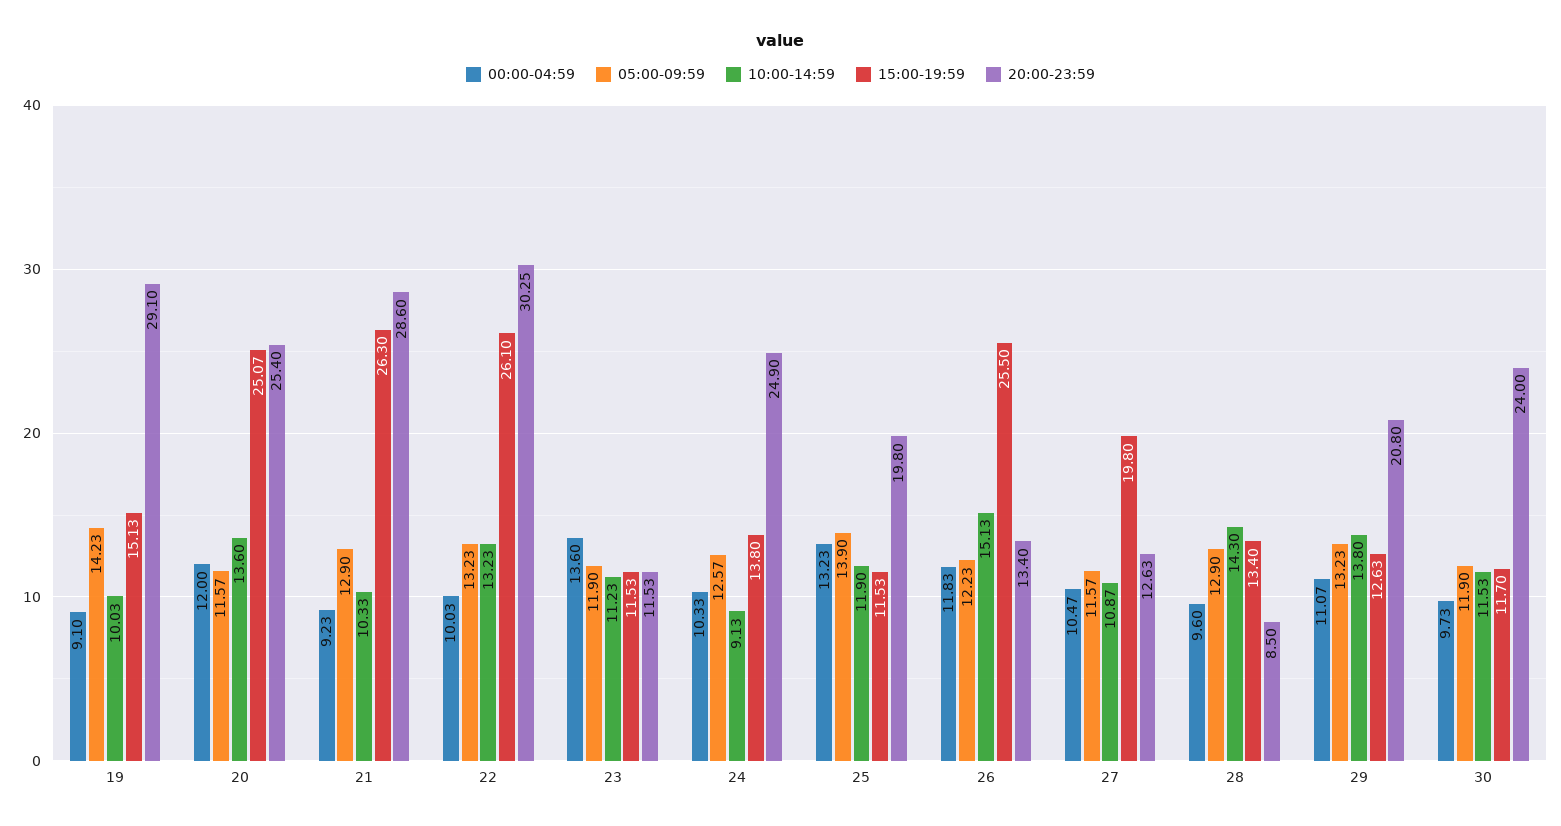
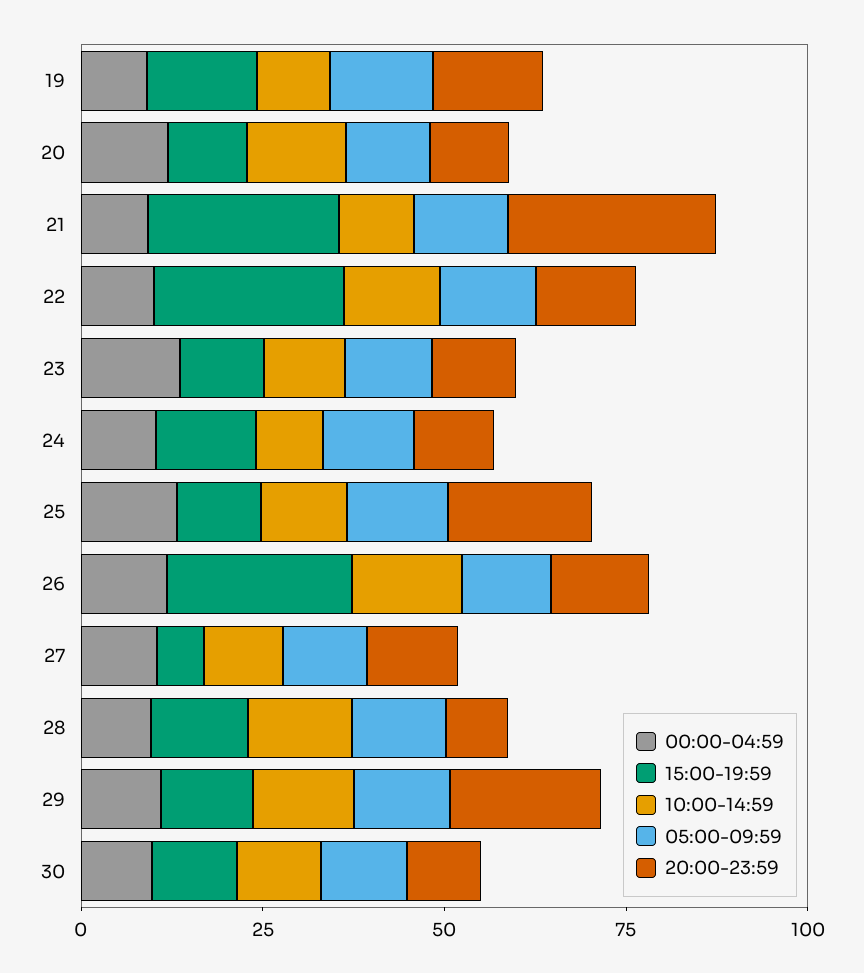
20:00-23:59, 19: 29.1 -> 15
15:00-19:59, 20: 25.07 -> 10
20:00-23:59, 20: 25.4 -> 10
20:00-23:59, 22: 30.25 -> 15
20:00-23:59, 24: 24.9 -> 10
15:00-19:59, 27: 19.8 -> 5
20:00-23:59, 30: 24 -> 10

